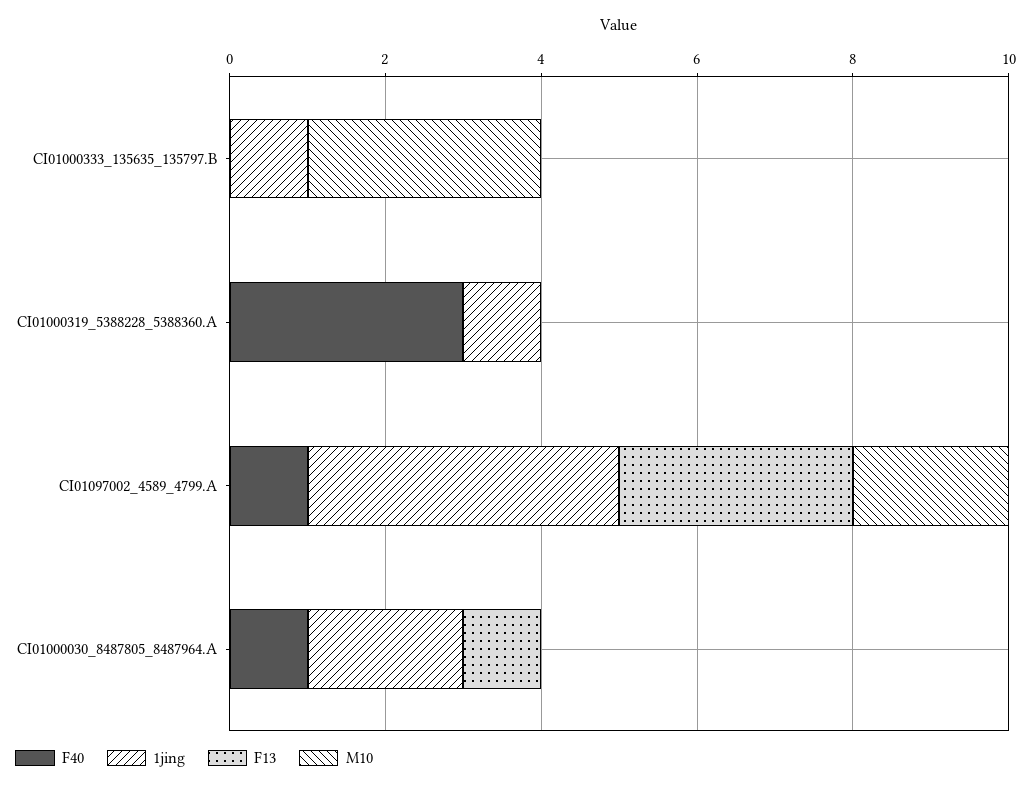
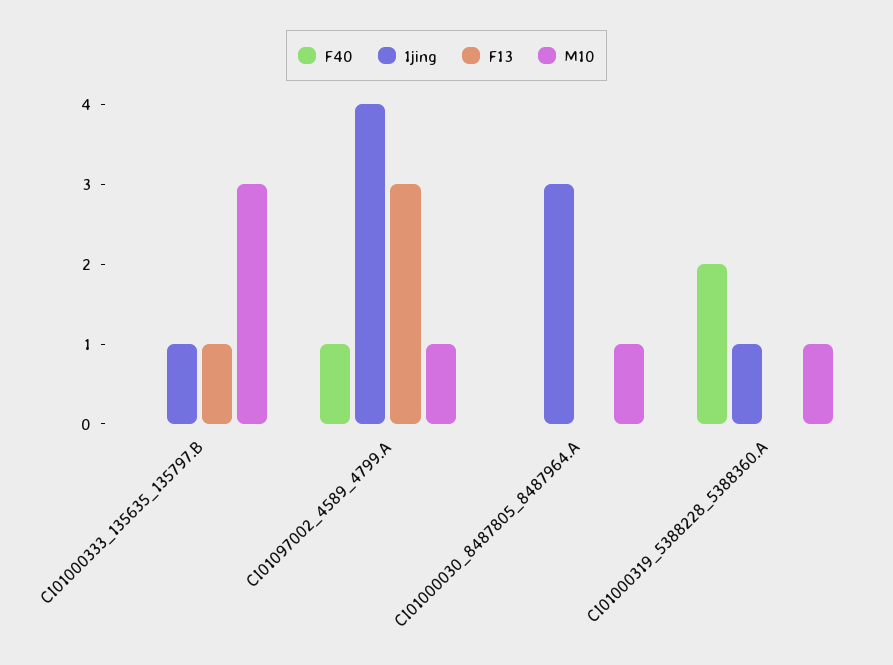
F13, CI01000333_135635_135797.B: 0 -> 1
F40, CI01000319_5388228_5388360.A: 3 -> 2
M10, CI01000319_5388228_5388360.A: 0 -> 1
M10, CI01097002_4589_4799.A: 2 -> 1
F40, CI01000030_8487805_8487964.A: 1 -> 0
1jing, CI01000030_8487805_8487964.A: 2 -> 3
F13, CI01000030_8487805_8487964.A: 1 -> 0
M10, CI01000030_8487805_8487964.A: 0 -> 1

